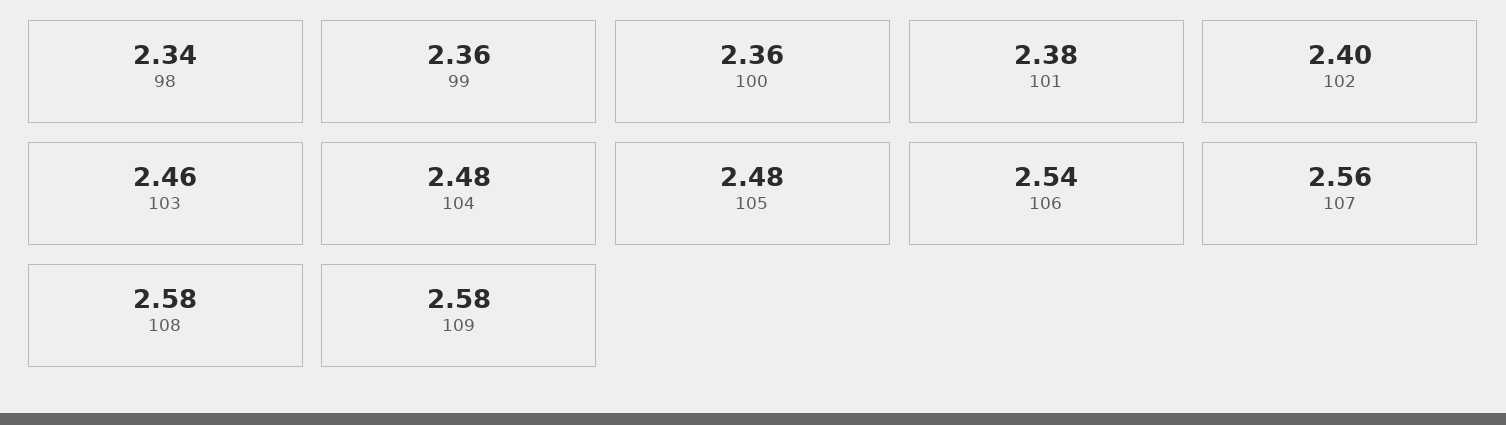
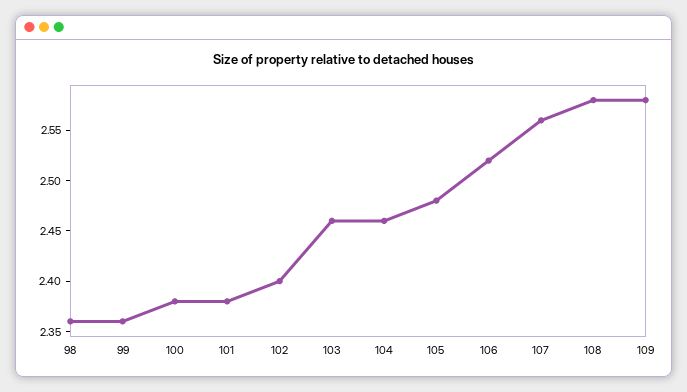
98: 2.34 -> 2.36
100: 2.36 -> 2.38
104: 2.48 -> 2.46
106: 2.54 -> 2.52

